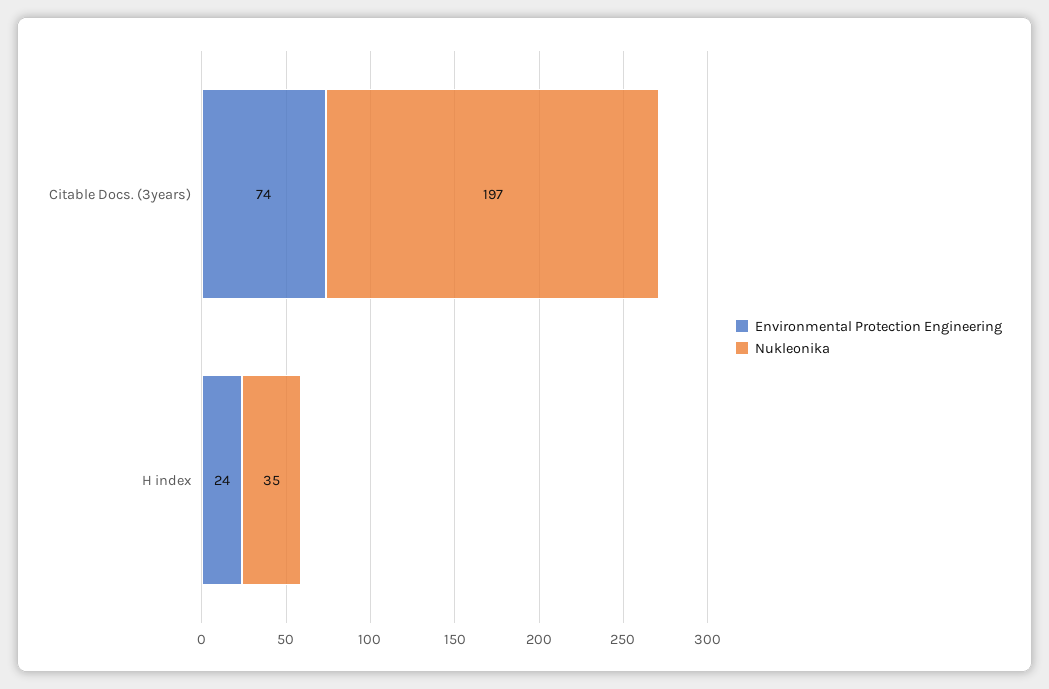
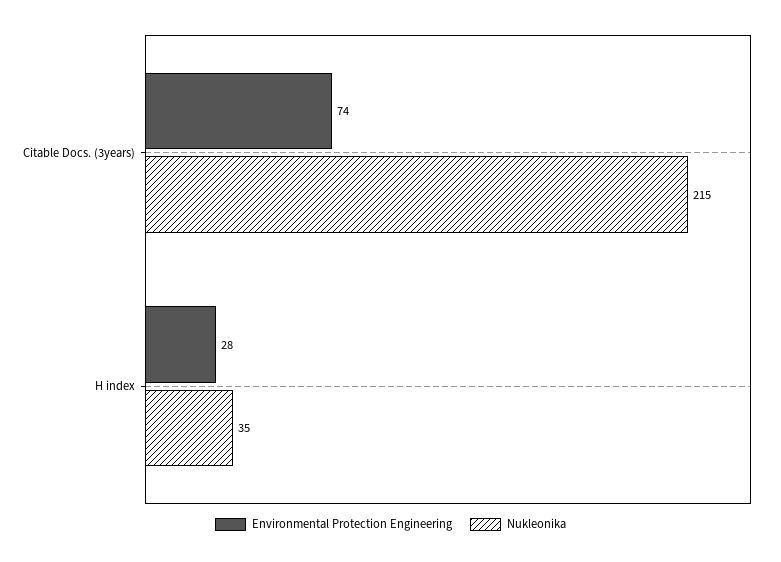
Nukleonika, Citable Docs. (3years): 197 -> 215
Environmental Protection Engineering, H index: 24 -> 28

